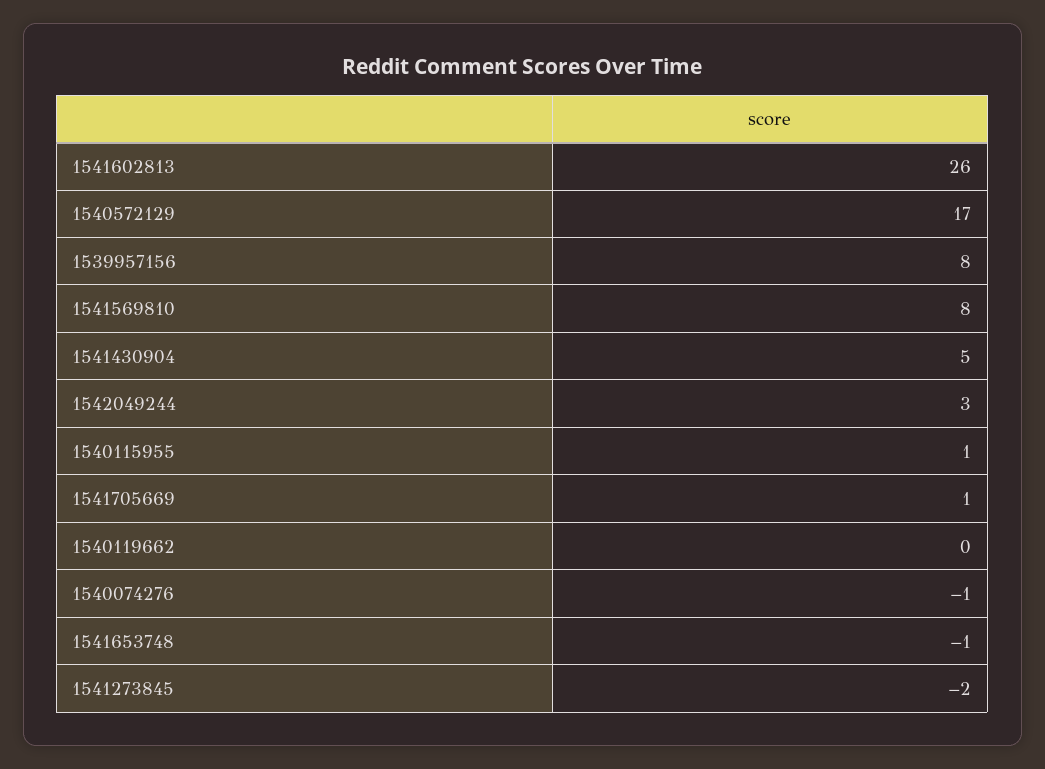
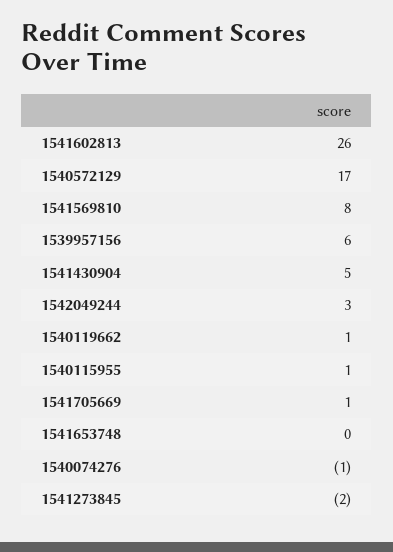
1539957156: 8 -> 6
1540119662: 0 -> 1
1541653748: -1 -> 0

